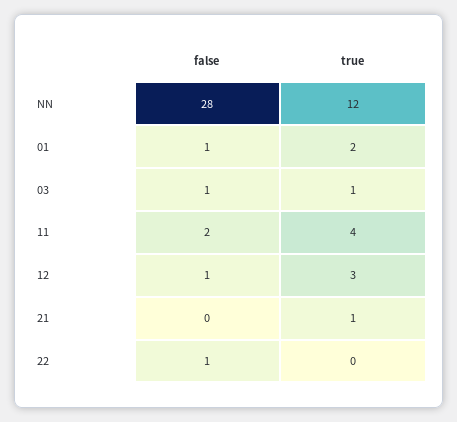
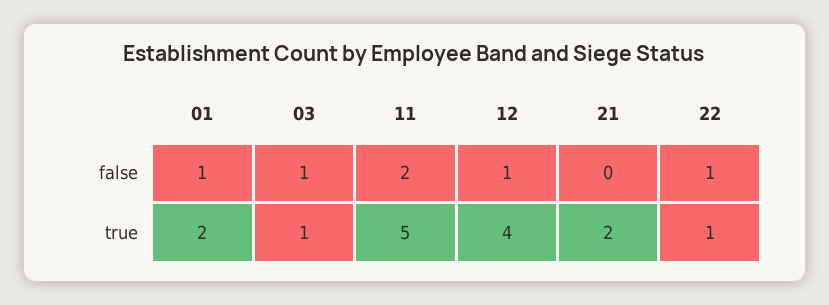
false, NN: 28 -> none
true, NN: 12 -> none
true, 11: 4 -> 5
true, 12: 3 -> 4
true, 21: 1 -> 2
true, 22: 0 -> 1

